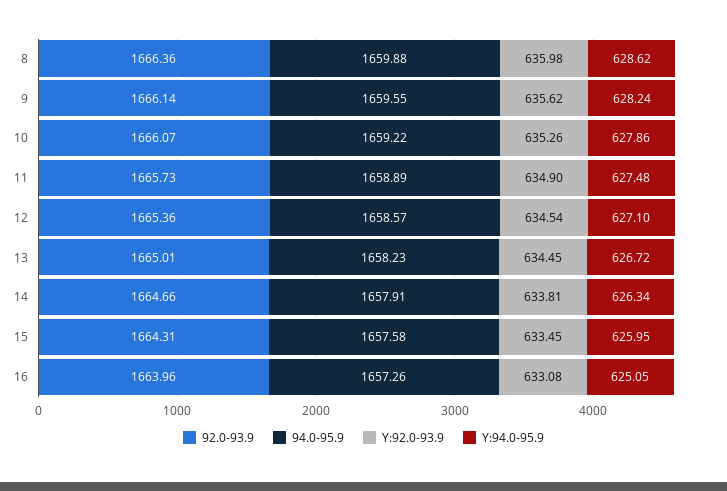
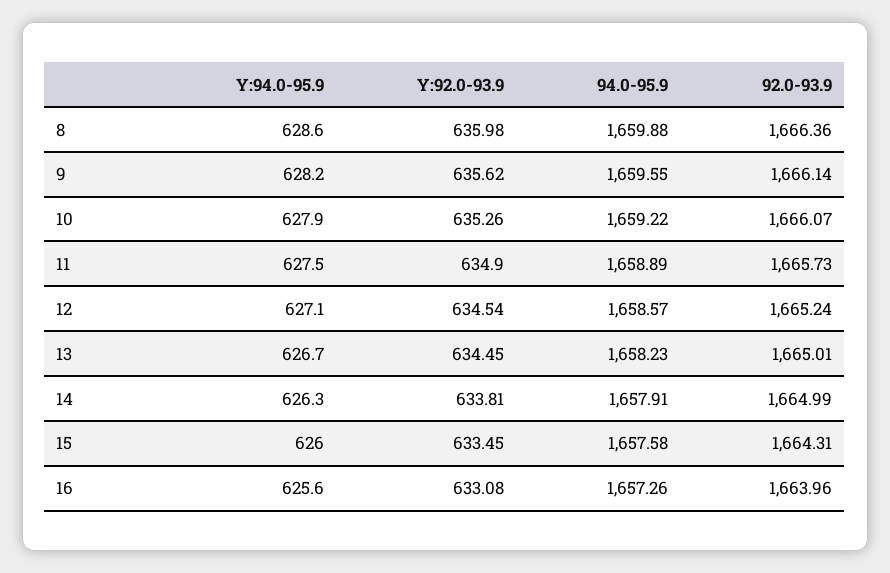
92.0-93.9, 12: 1665.36 -> 1665.24
92.0-93.9, 14: 1664.66 -> 1664.99
Y:94.0-95.9, 16: 625.05 -> 625.6

